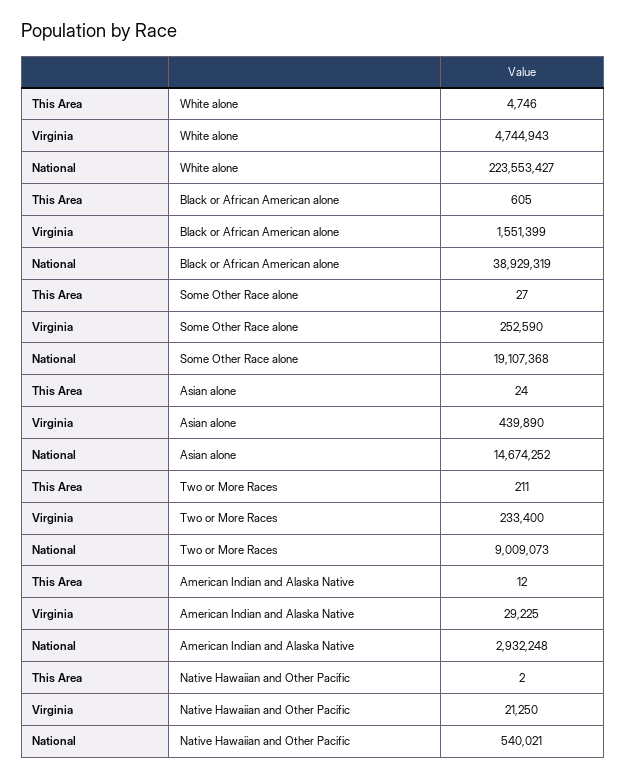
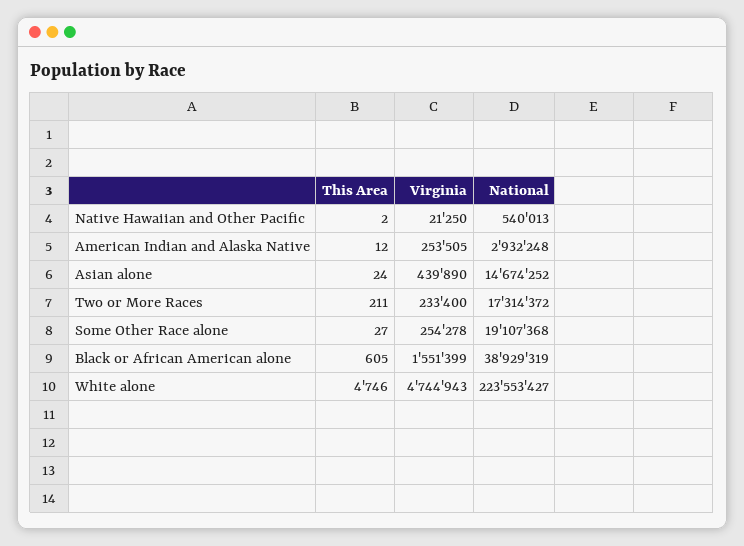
Virginia, Some Other Race alone: 252590 -> 254278
National, Two or More Races: 9009073 -> 17314372
Virginia, American Indian and Alaska Native: 29225 -> 253505
National, Native Hawaiian and Other Pacific: 540021 -> 540013

